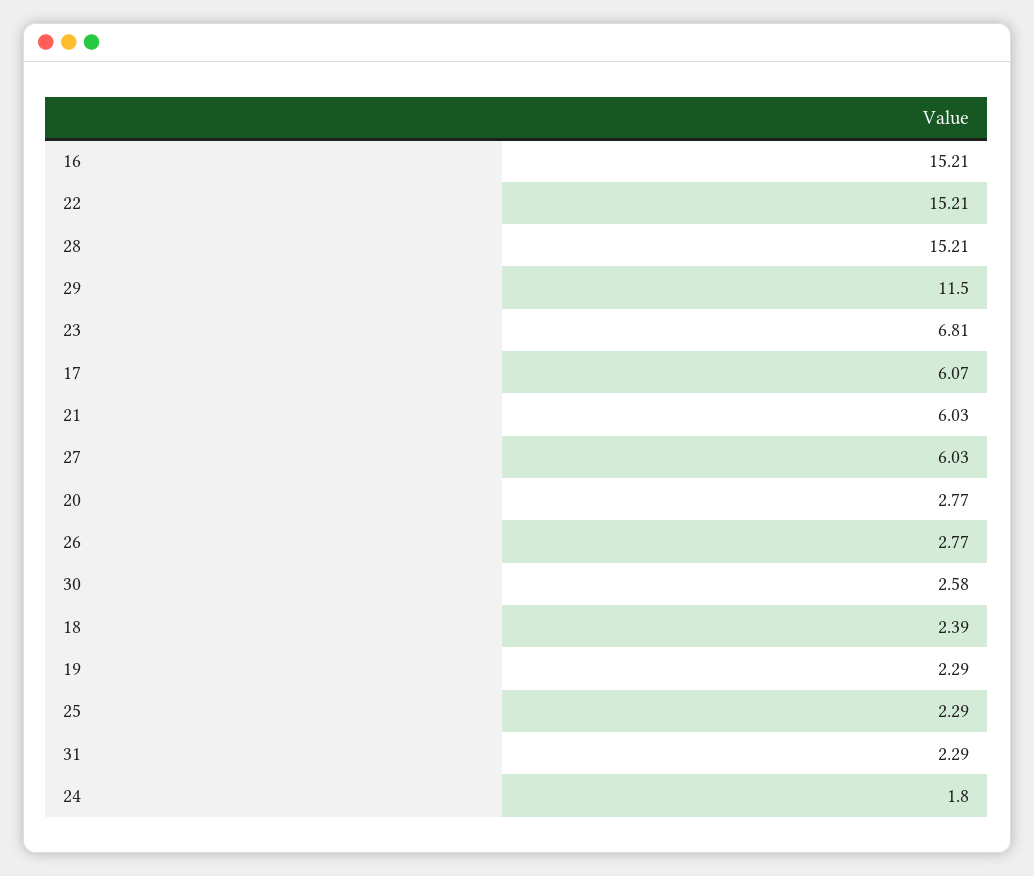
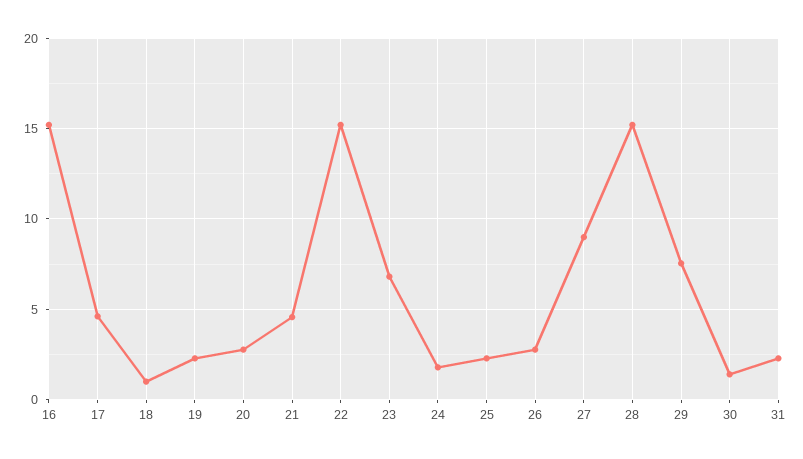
29: 11.5 -> 7.5
17: 6.07 -> 4.5
21: 6.03 -> 4.5
27: 6.03 -> 9
30: 2.58 -> 1.5
18: 2.39 -> 1

